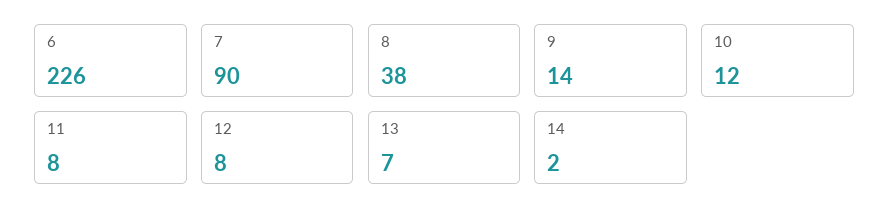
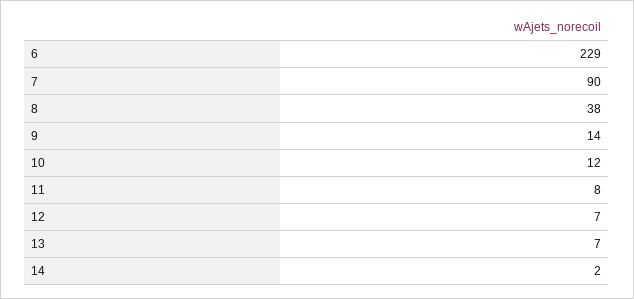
6: 226 -> 229
12: 8 -> 7

